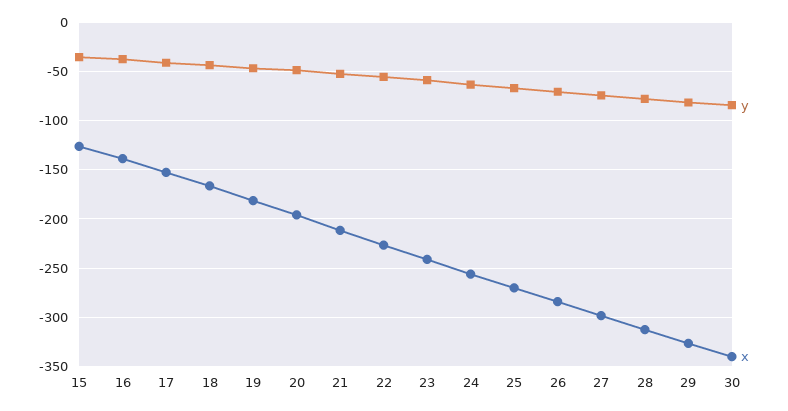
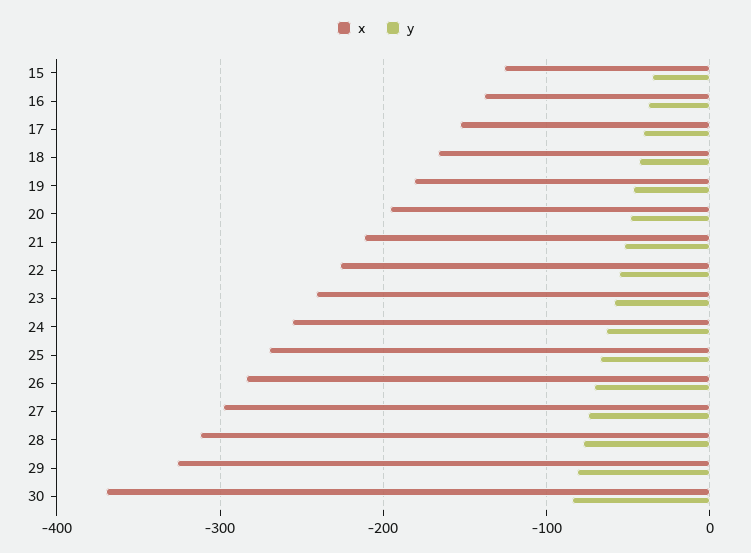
x, 30: -340 -> -370

